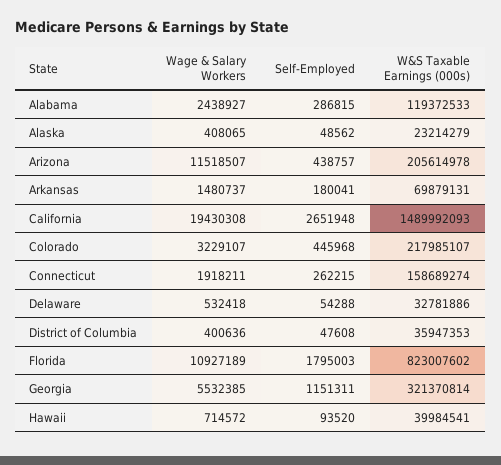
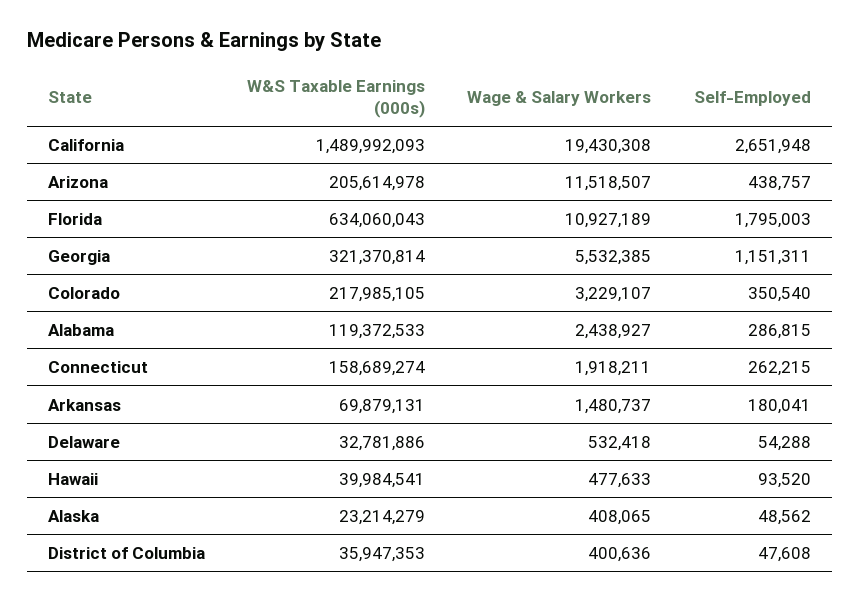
Self-Employed, Colorado: 445968 -> 350540
W&S Taxable Earnings (000s), Colorado: 217985107 -> 217985105
W&S Taxable Earnings (000s), Florida: 823007602 -> 634060043
Wage & Salary Workers, Hawaii: 714572 -> 477633

